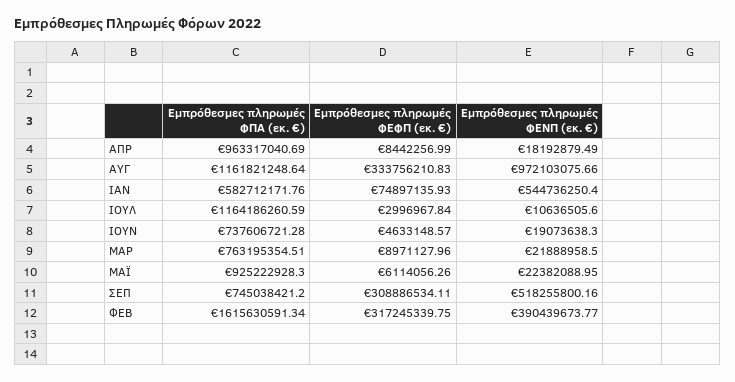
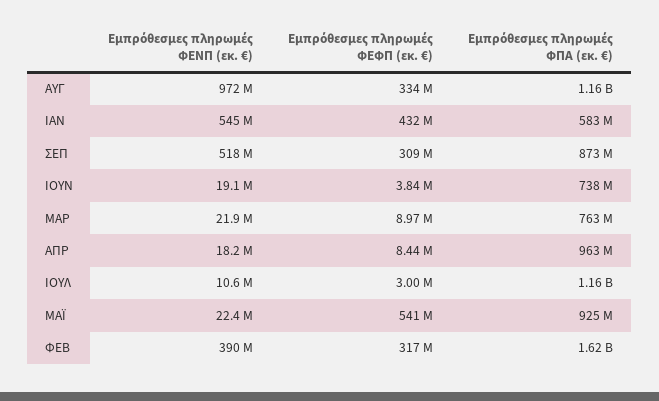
Εμπρόθεσμες πληρωμές ΦΕΦΠ (εκ. €), ΙΑΝ: 74897135.93 -> 432000000
Εμπρόθεσμες πληρωμές ΦΕΦΠ (εκ. €), ΙΟΥΝ: 4633148.57 -> 3840000
Εμπρόθεσμες πληρωμές ΦΕΦΠ (εκ. €), ΜΑΪ: 6114056.26 -> 541000000
Εμπρόθεσμες πληρωμές ΦΠΑ (εκ. €), ΣΕΠ: 745038421.2 -> 873000000

